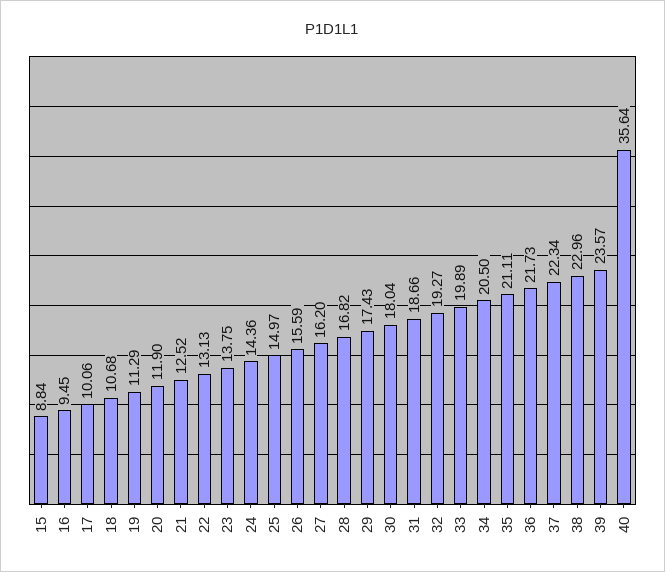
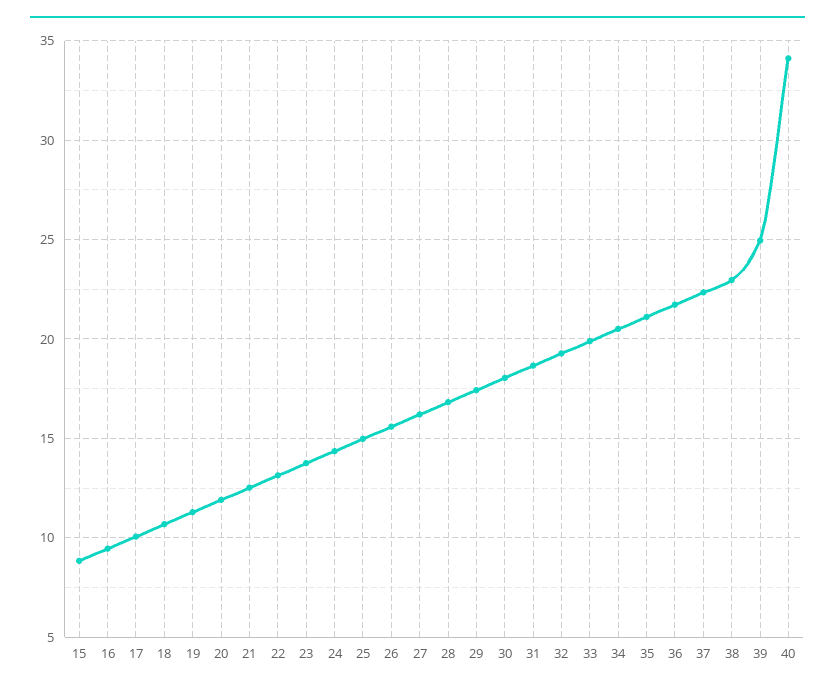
39: 23.57 -> 25
40: 35.64 -> 34

